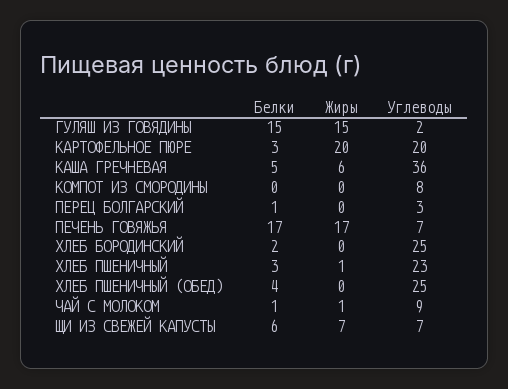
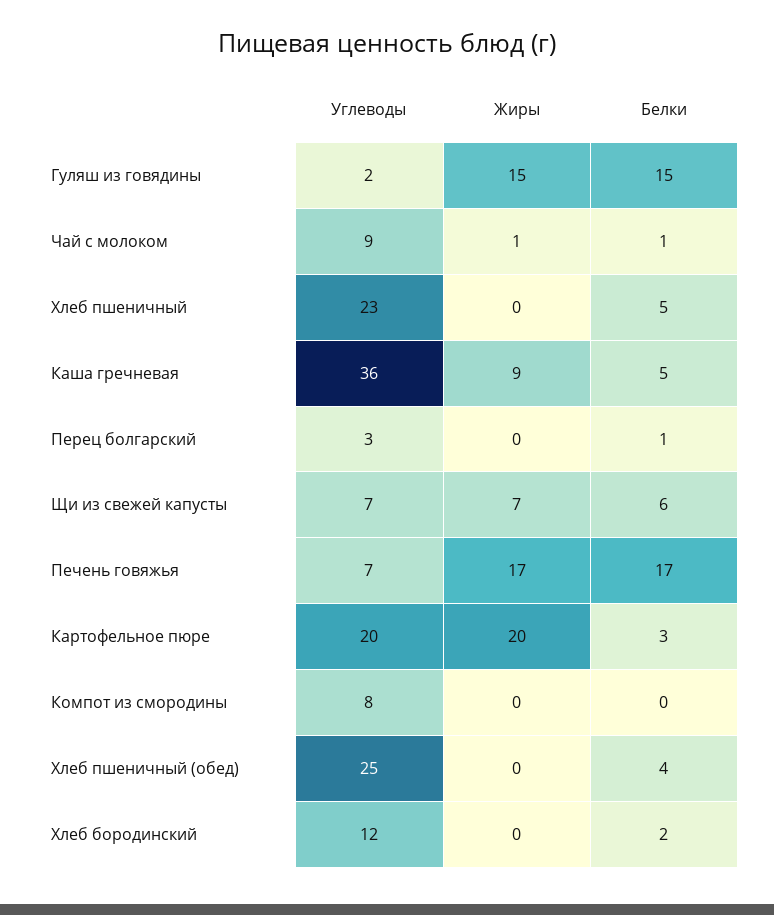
Жиры, КАША ГРЕЧНЕВАЯ: 6 -> 9
Углеводы, ХЛЕБ БОРОДИНСКИЙ: 25 -> 12
Белки, ХЛЕБ ПШЕНИЧНЫЙ: 3 -> 5
Жиры, ХЛЕБ ПШЕНИЧНЫЙ: 1 -> 0

